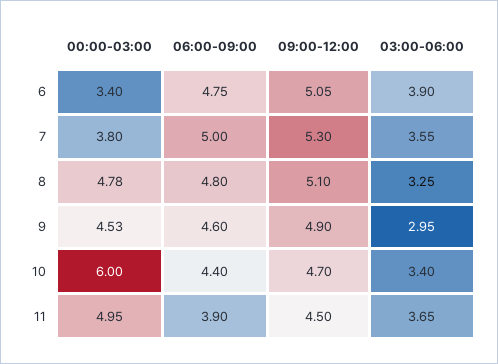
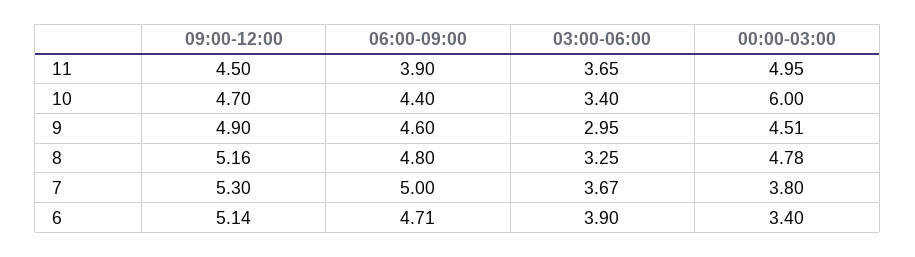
06:00-09:00, 6: 4.75 -> 4.71
09:00-12:00, 6: 5.05 -> 5.14
03:00-06:00, 7: 3.55 -> 3.67
09:00-12:00, 8: 5.1 -> 5.16
00:00-03:00, 9: 4.53 -> 4.51

